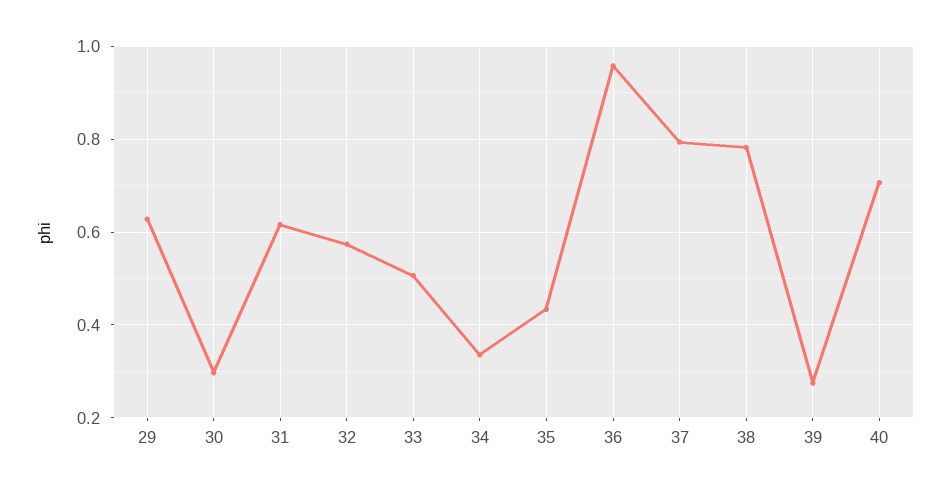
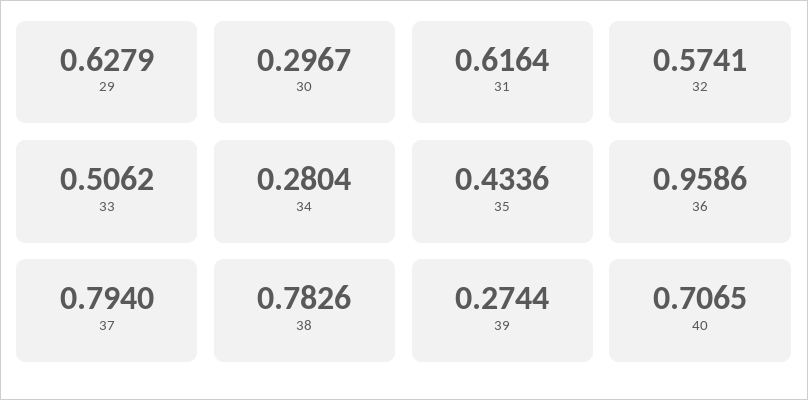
34: 0.34 -> 0.2804

